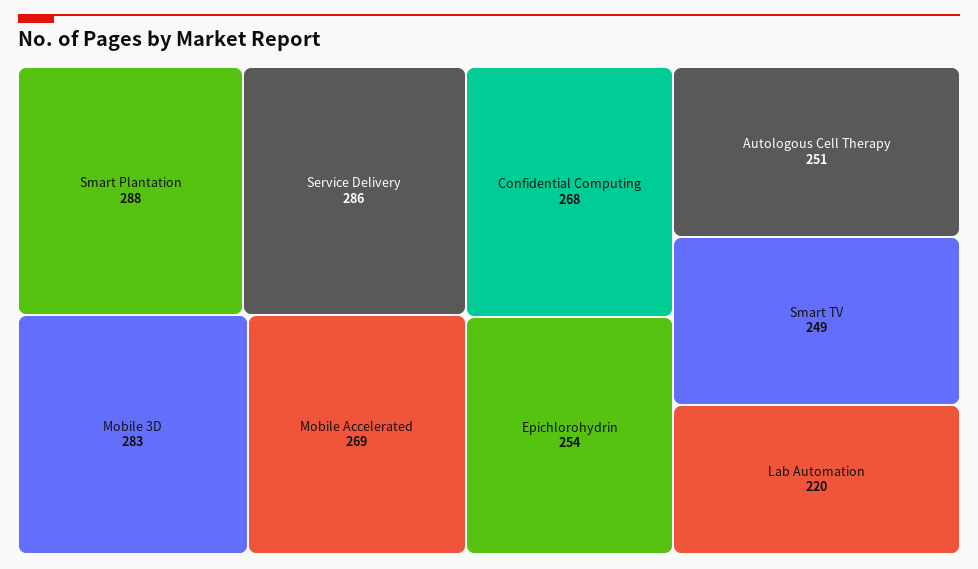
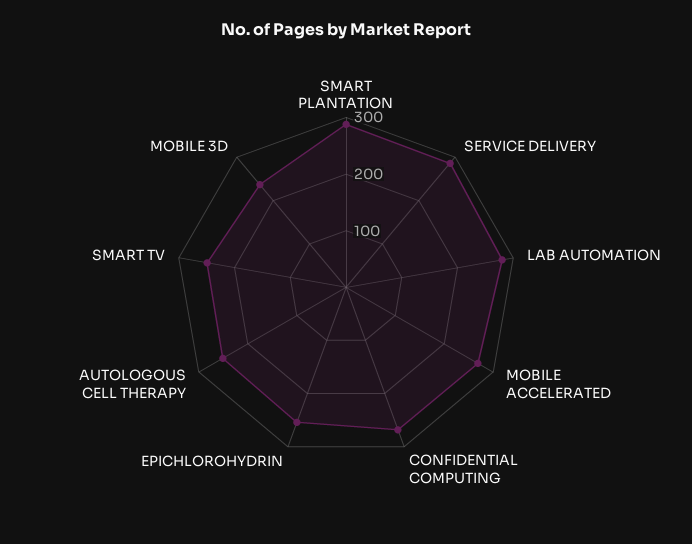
Mobile 3D: 283 -> 240
Lab Automation: 220 -> 280

